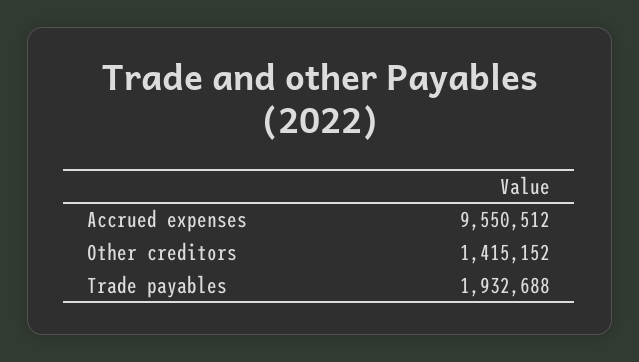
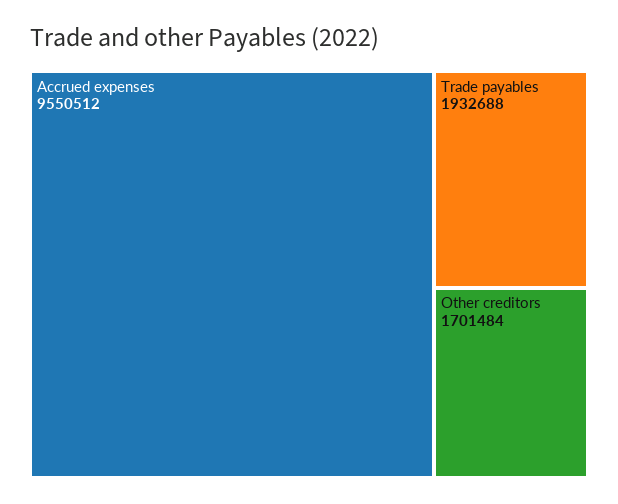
Other creditors: 1415152 -> 1701484

